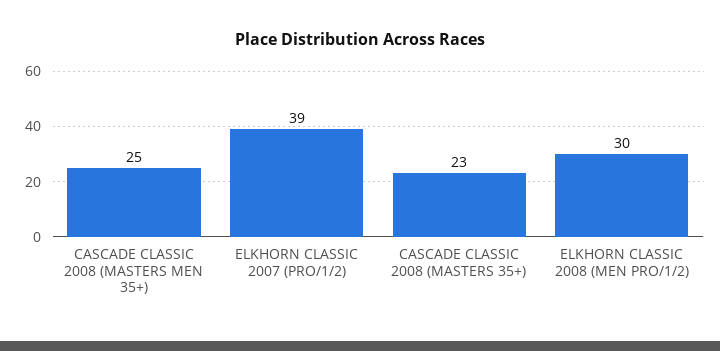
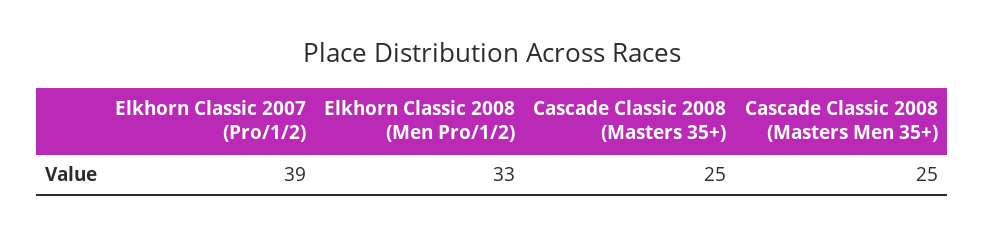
CASCADE CLASSIC 2008 (MASTERS 35+): 23 -> 25
ELKHORN CLASSIC 2008 (MEN PRO/1/2): 30 -> 33

